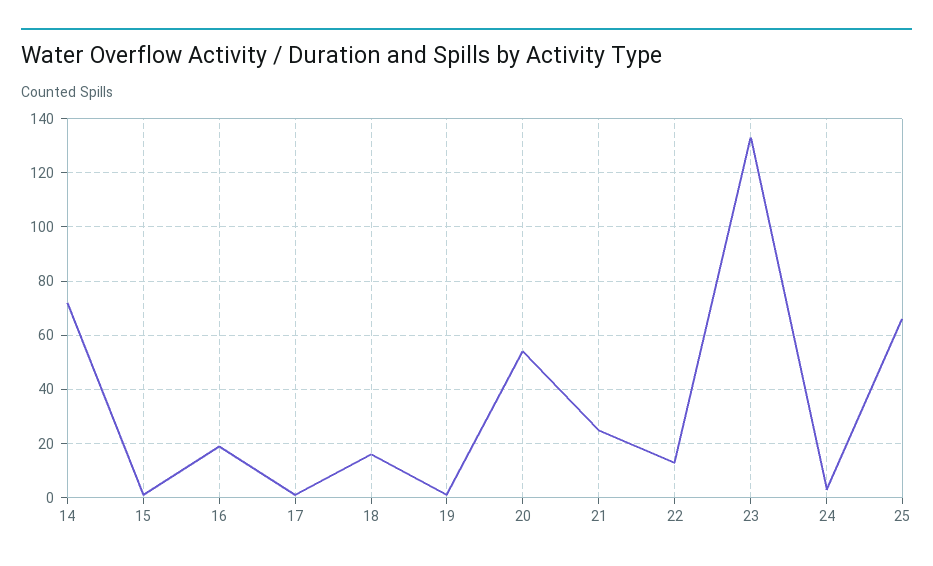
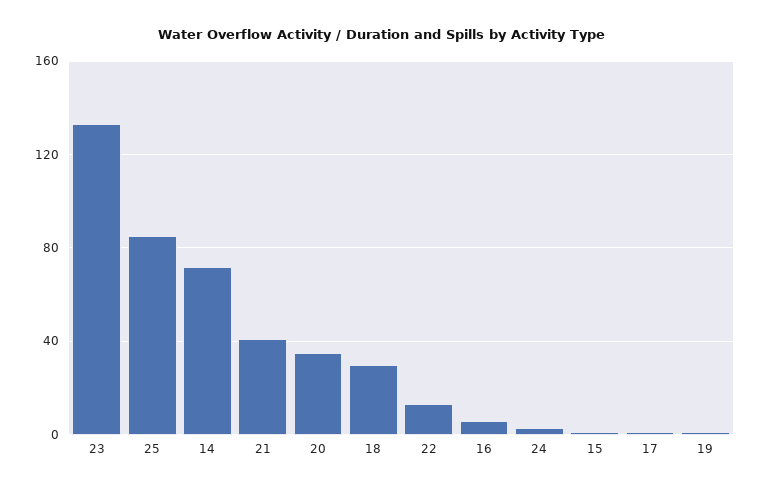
16: 20 -> 5
18: 15 -> 30
20: 55 -> 35
21: 25 -> 40
25: 65 -> 85

